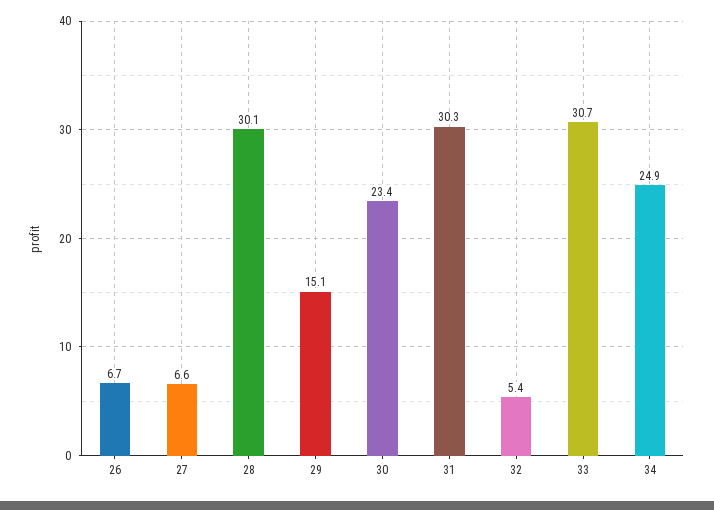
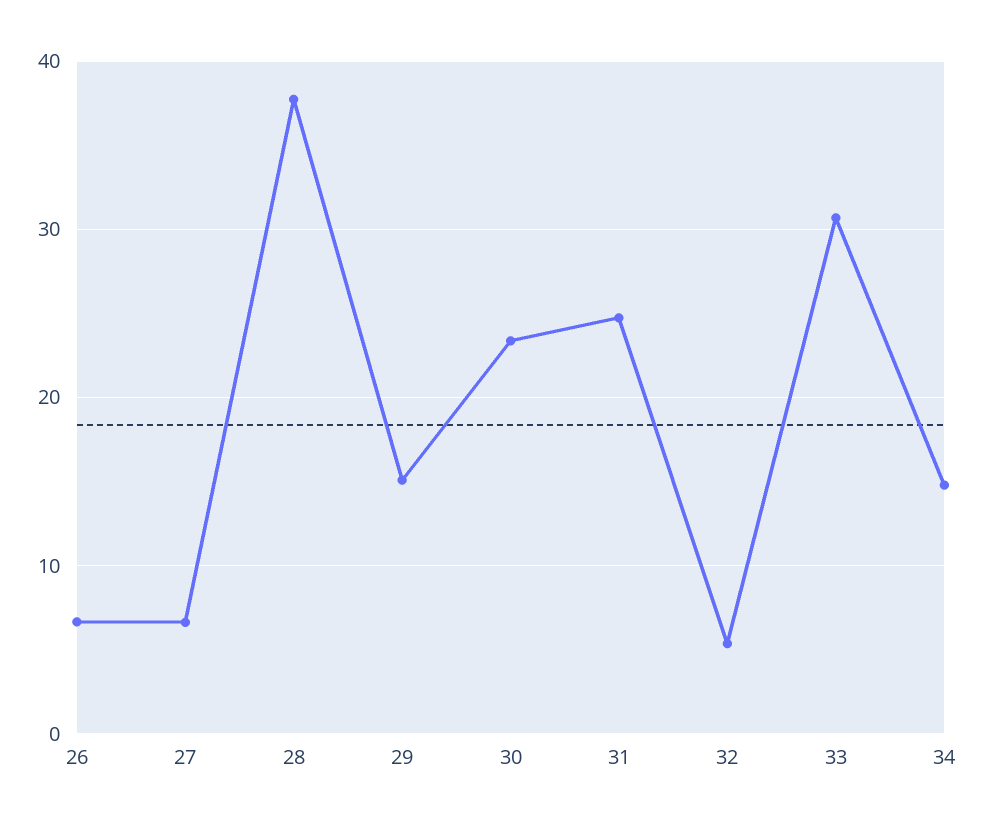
28: 30.1 -> 38
31: 30.3 -> 25
34: 24.9 -> 15

